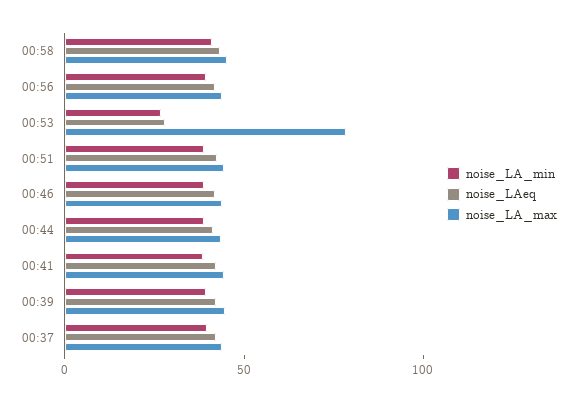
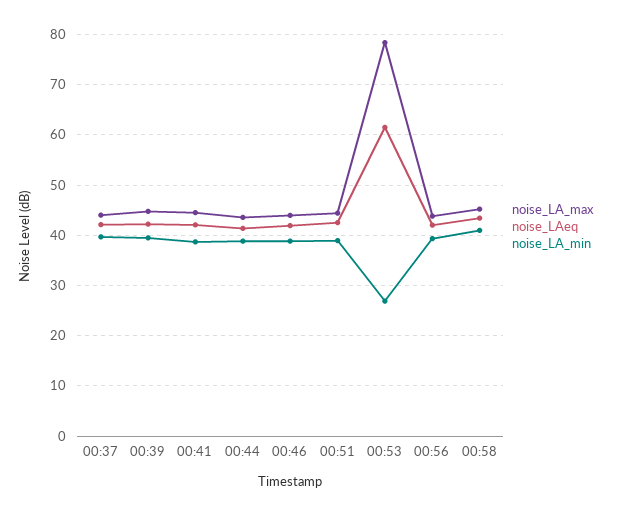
noise_LAeq, 00:53: 30 -> 62

